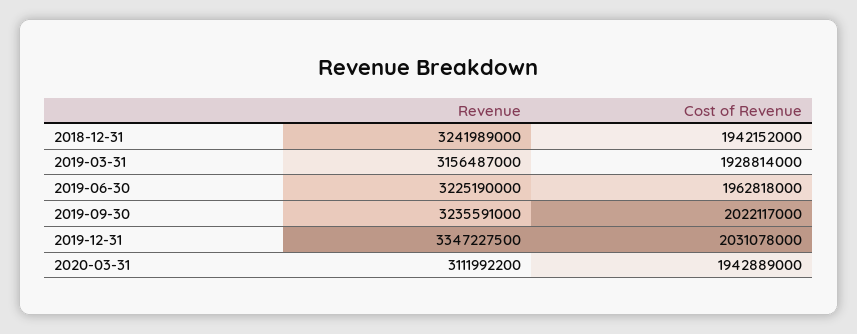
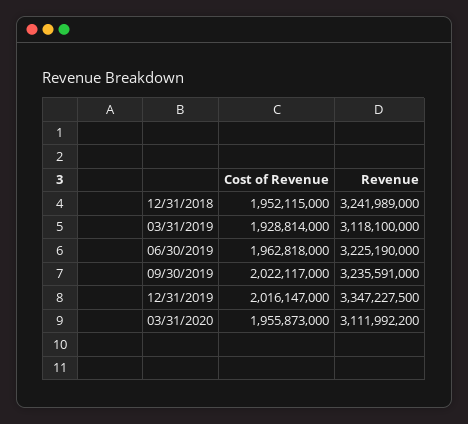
Cost of Revenue, 2018-12-31: 1942152000 -> 1952115000
Revenue, 2019-03-31: 3156487000 -> 3118100000
Cost of Revenue, 2019-12-31: 2031078000 -> 2016147000
Cost of Revenue, 2020-03-31: 1942889000 -> 1955873000

